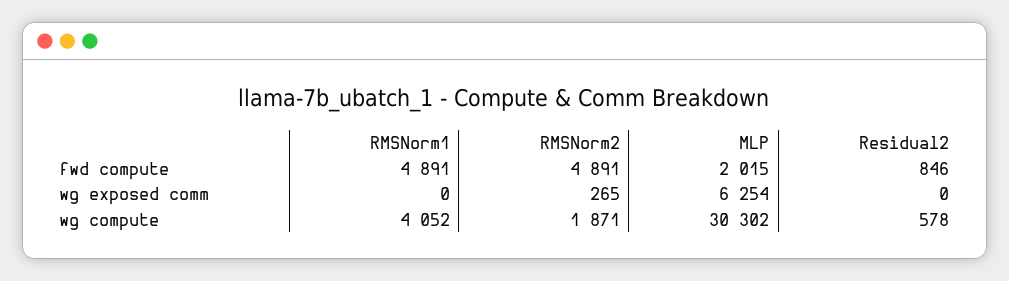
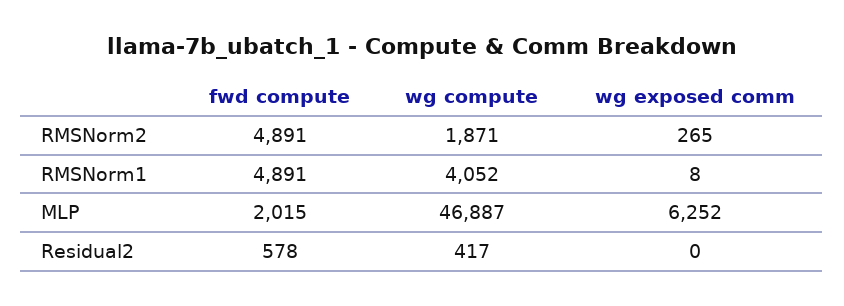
Residual2, fwd compute: 846 -> 578
RMSNorm1, wg exposed comm: 0 -> 8
MLP, wg exposed comm: 6254 -> 6252
MLP, wg compute: 30302 -> 46887
Residual2, wg compute: 578 -> 417

